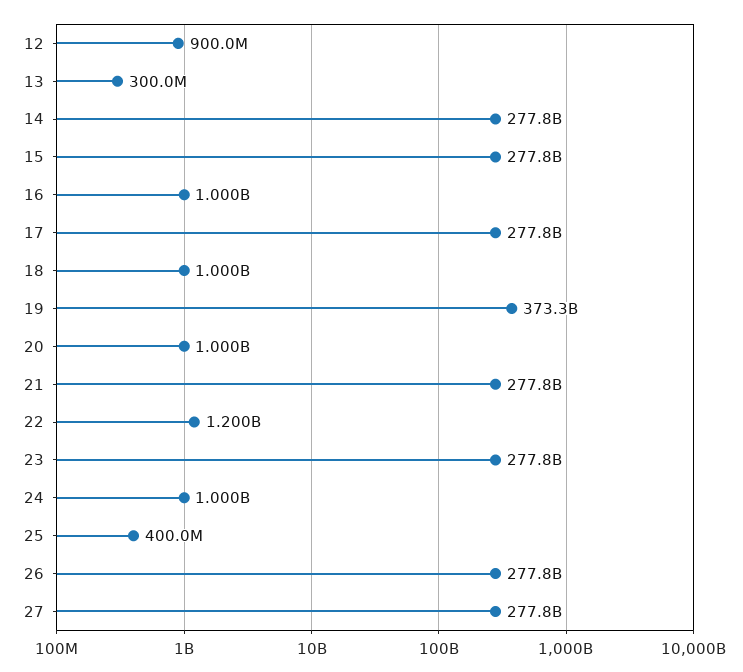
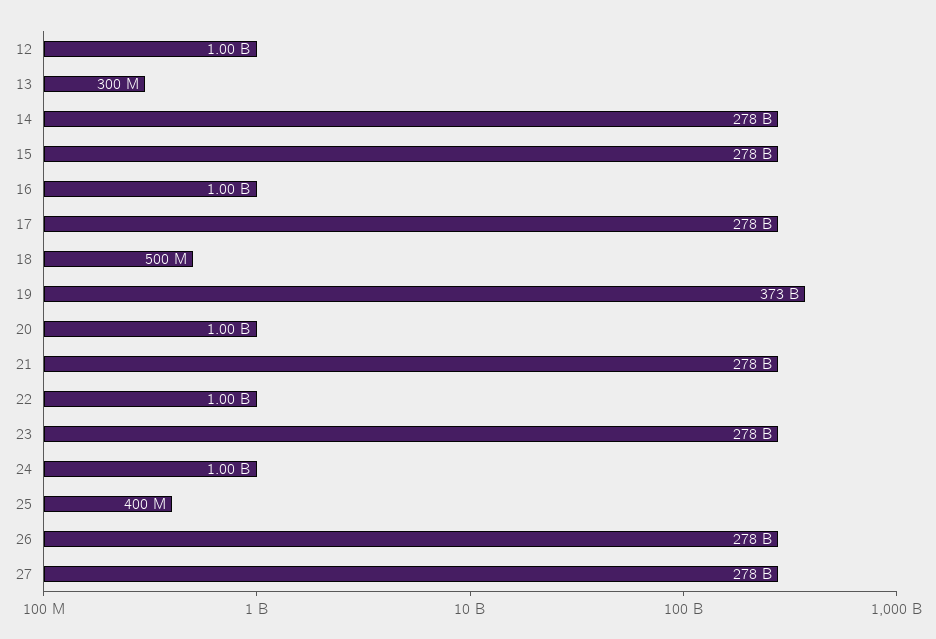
12: 900000000 -> 1000000000
18: 1000000000 -> 500000000
22: 1200000000 -> 1000000000

